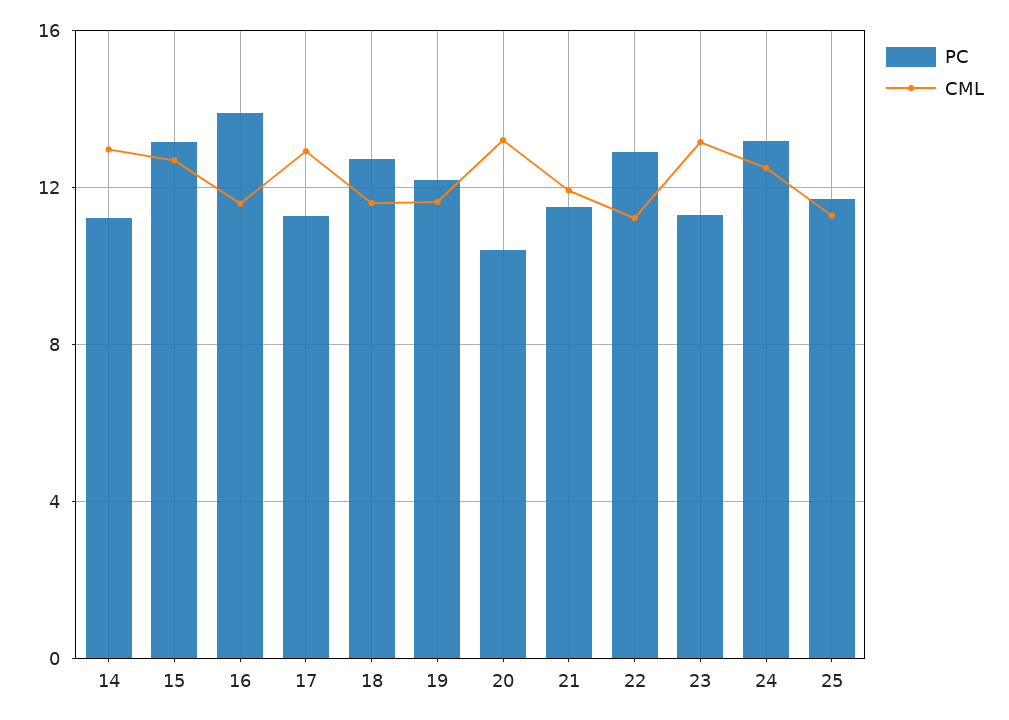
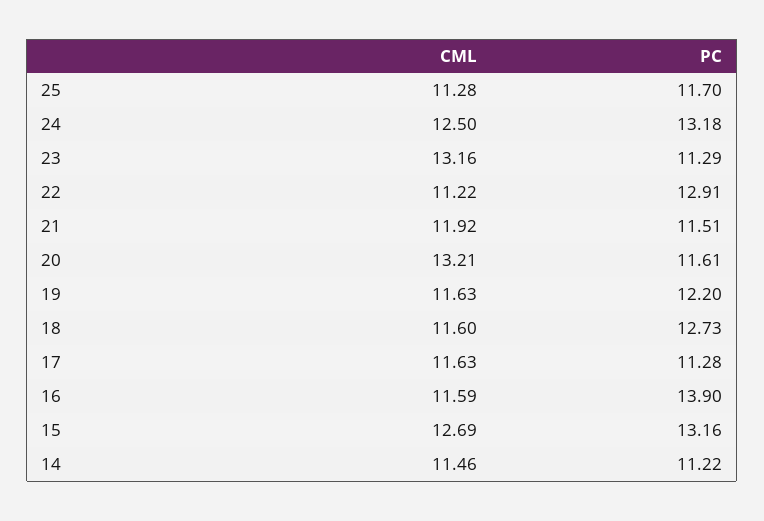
CML, 14: 13 -> 11.46
CML, 17: 13 -> 11.63
PC, 20: 10.5 -> 11.61

